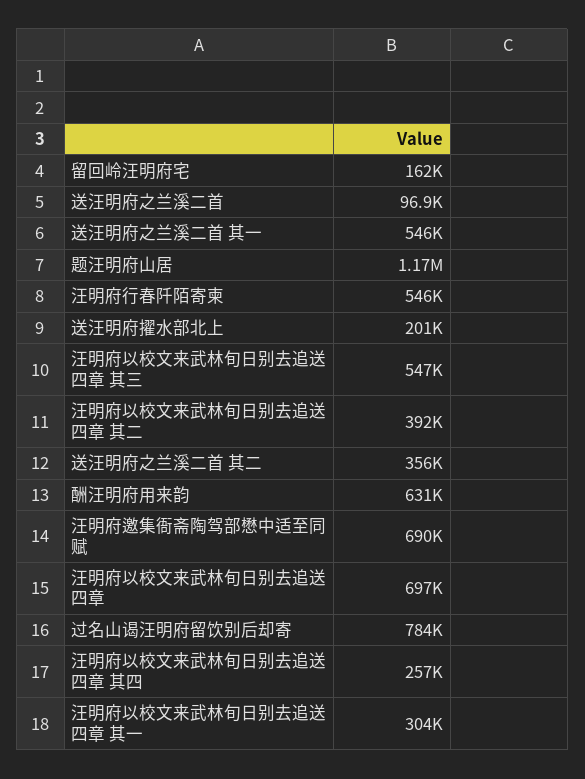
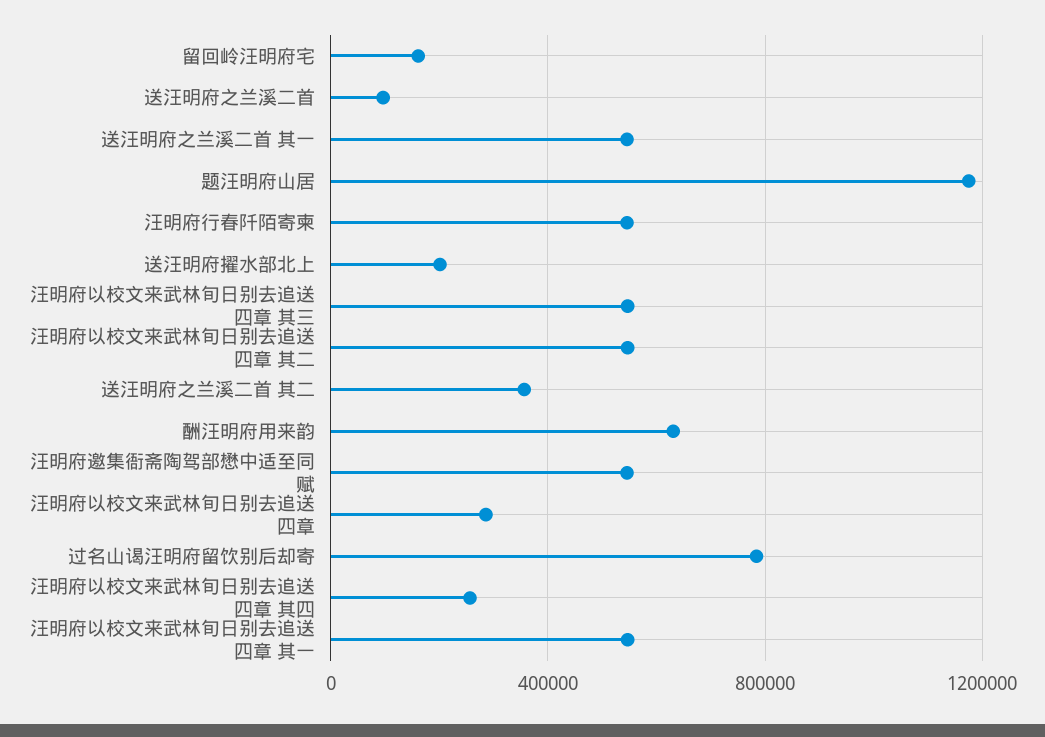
汪明府以校文来武林旬日别去追送四章 其二: 392000 -> 550000
汪明府邀集衙斋陶驾部懋中适至同赋: 690000 -> 550000
汪明府以校文来武林旬日别去追送四章: 697000 -> 300000
汪明府以校文来武林旬日别去追送四章 其一: 304000 -> 550000

